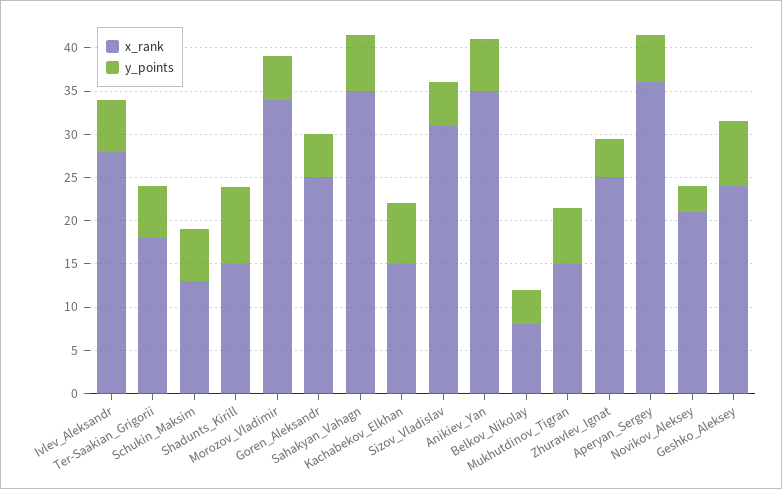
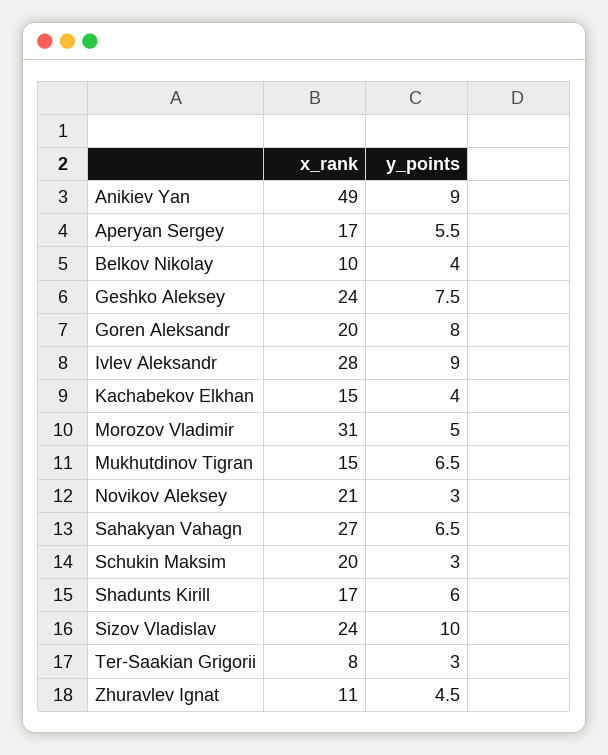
y_points, Ivlev_Aleksandr: 6 -> 9
x_rank, Ter-Saakian_Grigorii: 18 -> 8
y_points, Ter-Saakian_Grigorii: 6 -> 3
x_rank, Schukin_Maksim: 13 -> 20
y_points, Schukin_Maksim: 6 -> 3
x_rank, Shadunts_Kirill: 15 -> 17
y_points, Shadunts_Kirill: 9 -> 6
x_rank, Morozov_Vladimir: 34 -> 31
x_rank, Goren_Aleksandr: 25 -> 20
y_points, Goren_Aleksandr: 5 -> 8
x_rank, Sahakyan_Vahagn: 35 -> 27
y_points, Kachabekov_Elkhan: 7 -> 4
x_rank, Sizov_Vladislav: 31 -> 24
y_points, Sizov_Vladislav: 5 -> 10
x_rank, Anikiev_Yan: 35 -> 49
y_points, Anikiev_Yan: 6 -> 9
x_rank, Belkov_Nikolay: 8 -> 10
x_rank, Zhuravlev_Ignat: 25 -> 11
x_rank, Aperyan_Sergey: 36 -> 17

